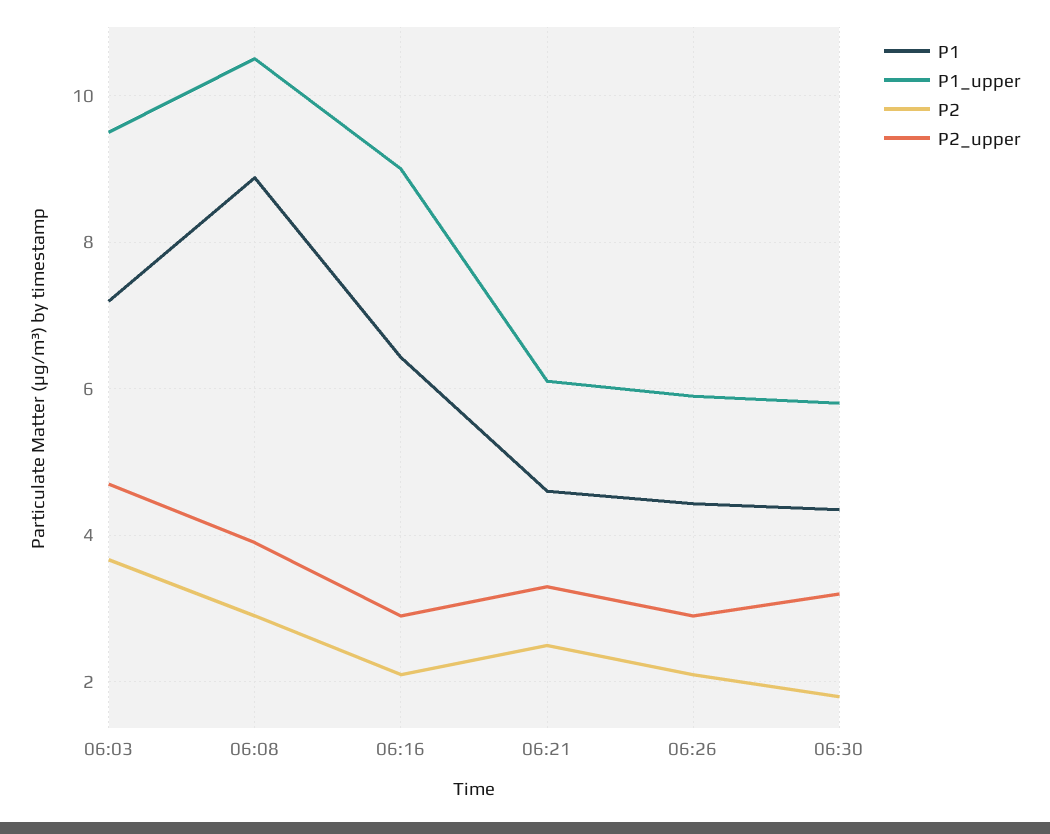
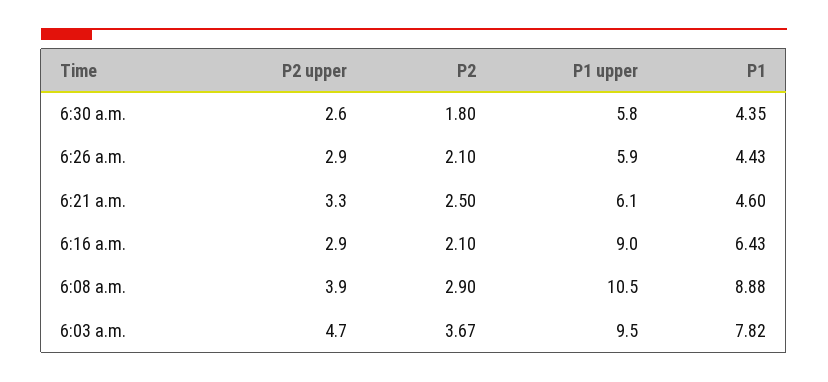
P1, 06:03: 7.2 -> 7.82
P2_upper, 06:30: 3.2 -> 2.6

